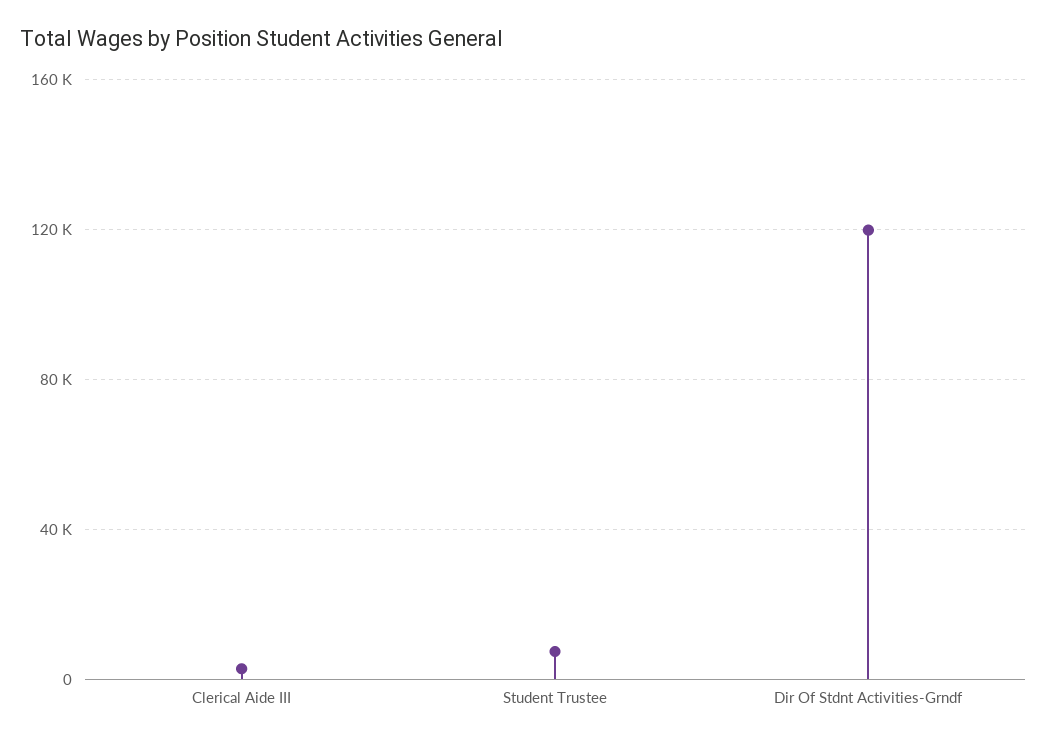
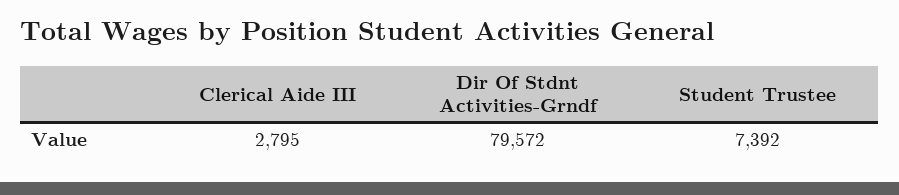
Dir Of Stdnt Activities-Grndf: 120000 -> 79572

